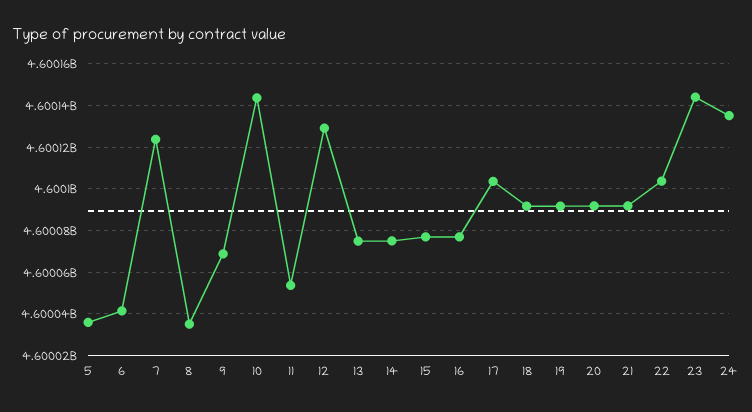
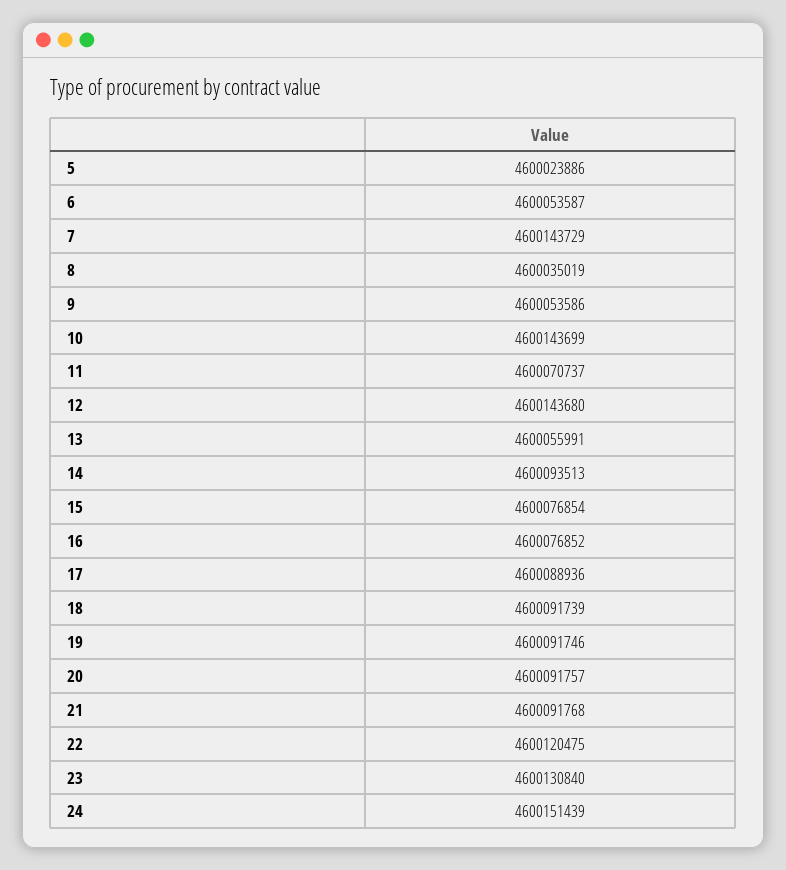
5: 4600035000 -> 4600023886
6: 4600040000 -> 4600053587
7: 4600125000 -> 4600143729
9: 4600070000 -> 4600053586
11: 4600055000 -> 4600070737
12: 4600130000 -> 4600143680
13: 4600075000 -> 4600055991
14: 4600075000 -> 4600093513
17: 4600105000 -> 4600088936
22: 4600105000 -> 4600120475
23: 4600145000 -> 4600130840
24: 4600135000 -> 4600151439

